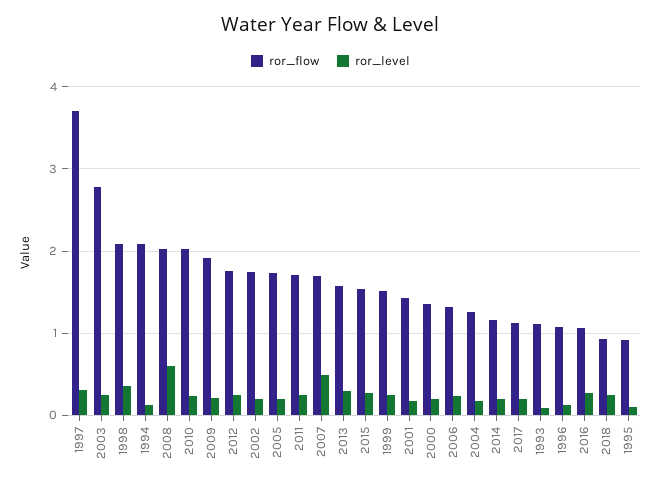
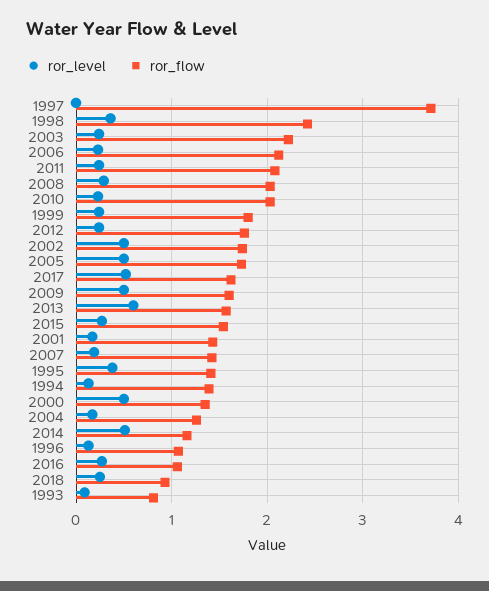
ror_level, 1997: 0.3 -> 0
ror_flow, 2003: 2.8 -> 2.2
ror_flow, 1998: 2.1 -> 2.4
ror_flow, 1994: 2.1 -> 1.4
ror_level, 2008: 0.6 -> 0.3
ror_flow, 2009: 1.9 -> 1.6
ror_level, 2009: 0.2 -> 0.5
ror_level, 2002: 0.2 -> 0.5
ror_level, 2005: 0.2 -> 0.5
ror_flow, 2011: 1.7 -> 2.1
ror_flow, 2007: 1.7 -> 1.4
ror_level, 2007: 0.5 -> 0.2
ror_level, 2013: 0.3 -> 0.6
ror_flow, 1999: 1.5 -> 1.8
ror_level, 2000: 0.2 -> 0.5
ror_flow, 2006: 1.3 -> 2.1
ror_level, 2014: 0.2 -> 0.5
ror_flow, 2017: 1.1 -> 1.6
ror_level, 2017: 0.2 -> 0.5
ror_flow, 1993: 1.1 -> 0.8
ror_flow, 1995: 0.9 -> 1.4
ror_level, 1995: 0.1 -> 0.4

